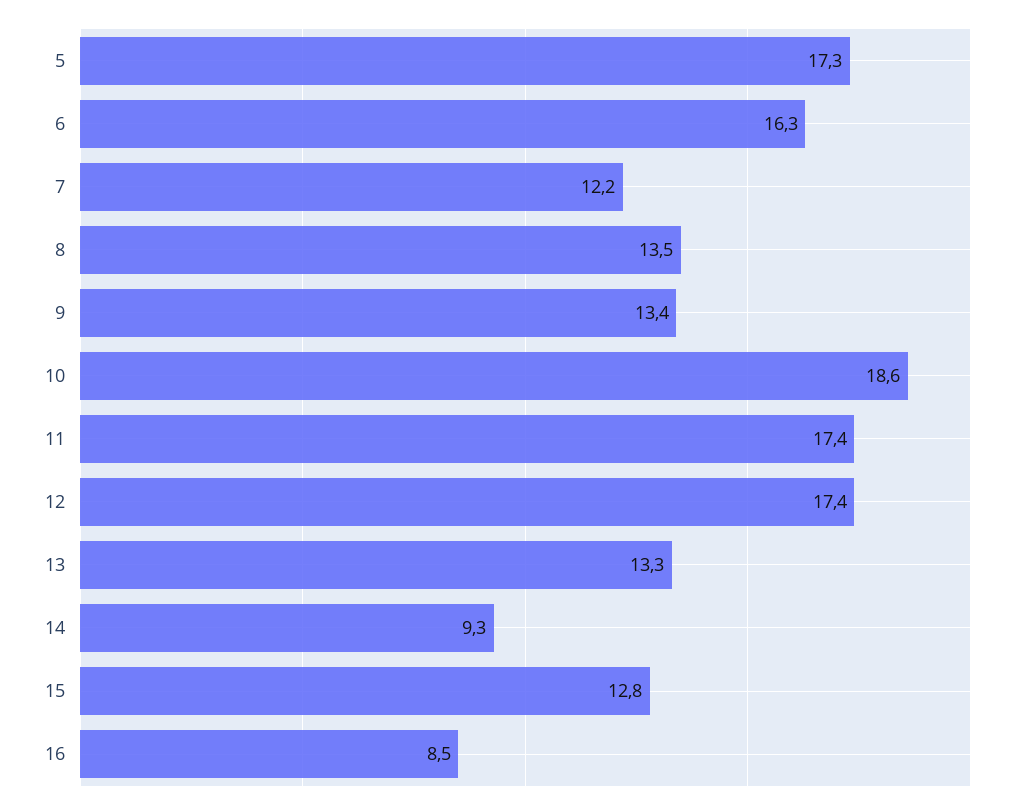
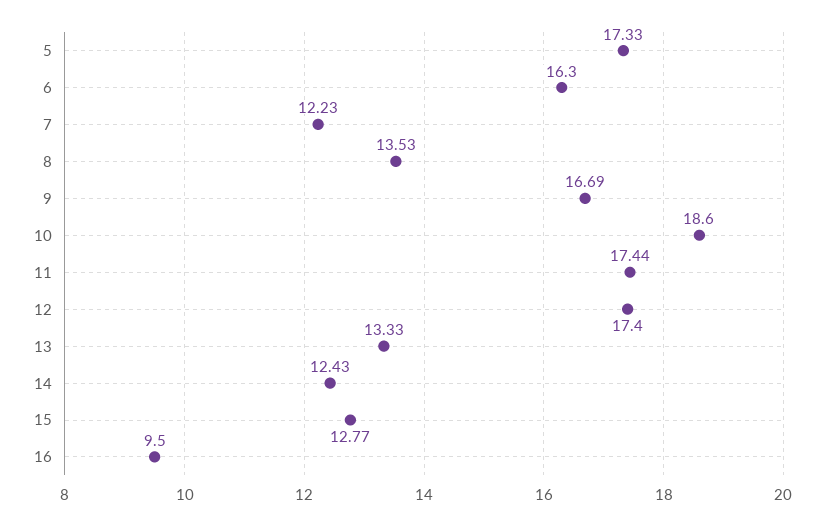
9: 13.4 -> 16.69
14: 9.3 -> 12.43
16: 8.5 -> 9.5

